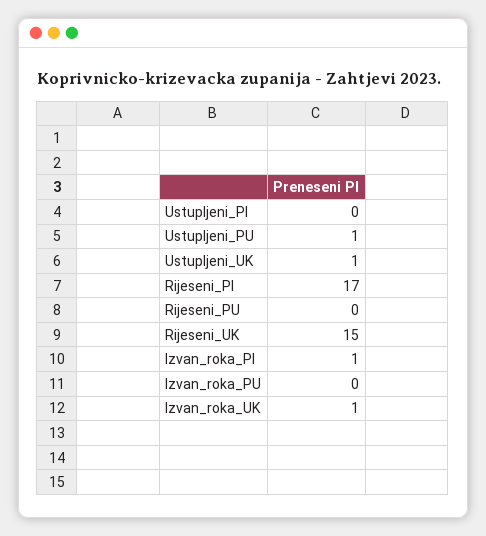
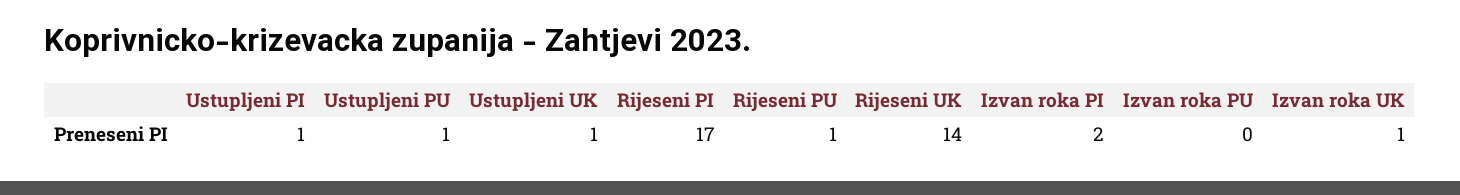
Ustupljeni_PI: 0 -> 1
Rijeseni_PU: 0 -> 1
Rijeseni_UK: 15 -> 14
Izvan_roka_PI: 1 -> 2

